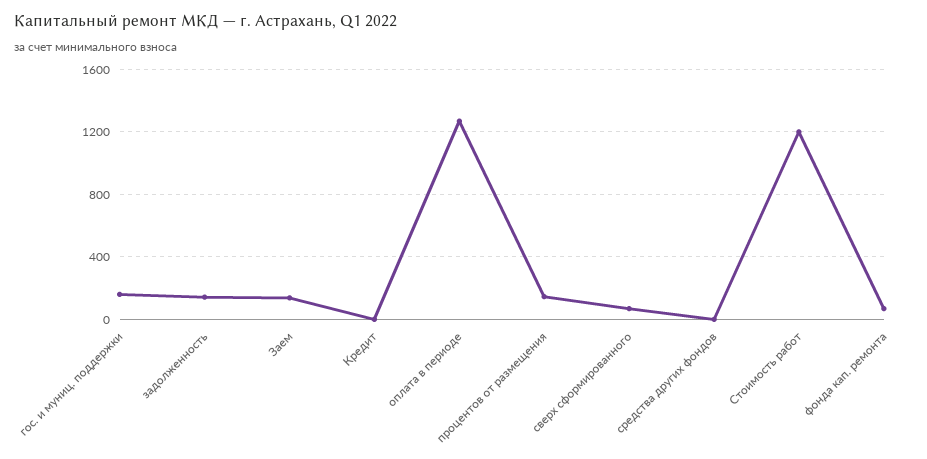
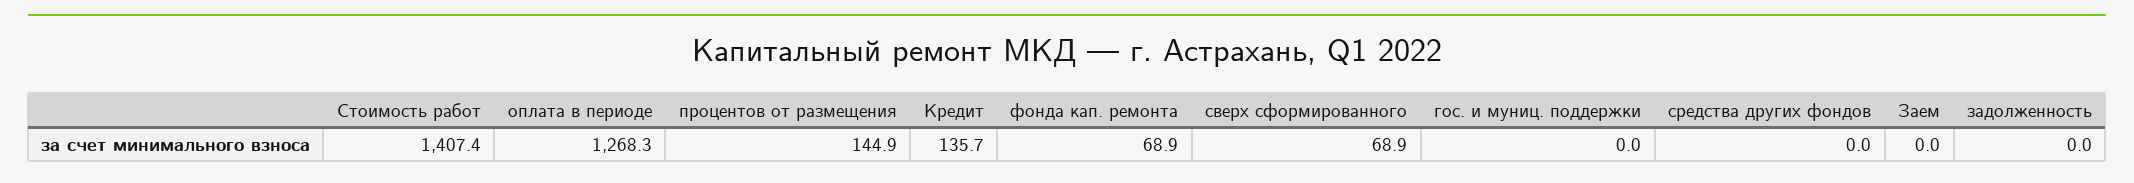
гос. и муниц. поддержки: 150 -> 0
задолженность: 150 -> 0
Заем: 150 -> 0
Кредит: 0 -> 135.7
Стоимость работ: 1200 -> 1407.4

